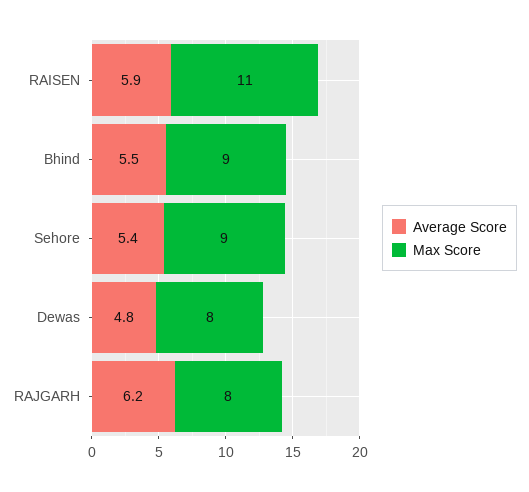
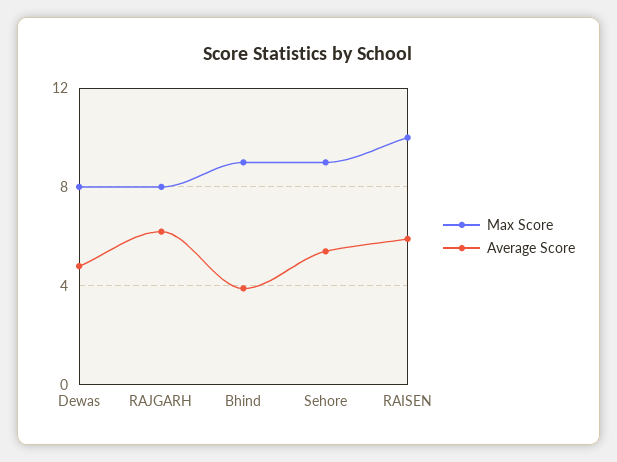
Max Score, RAISEN: 11 -> 10
Average Score, Bhind: 5.5 -> 4

